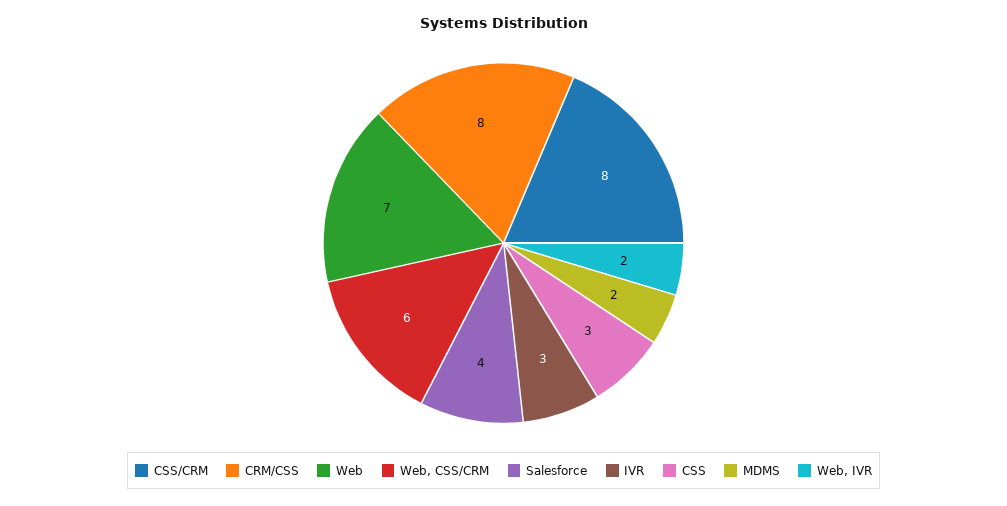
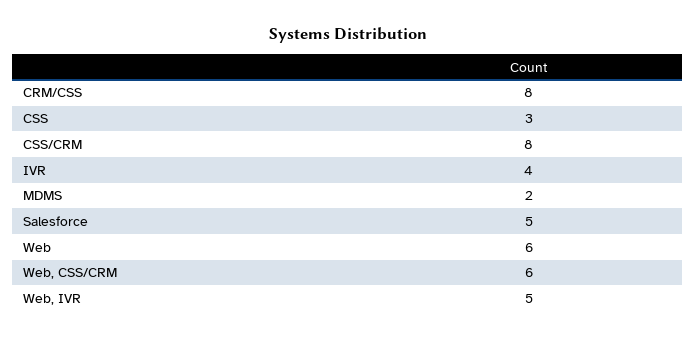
Web: 7 -> 6
Salesforce: 4 -> 5
IVR: 3 -> 4
Web, IVR: 2 -> 5

